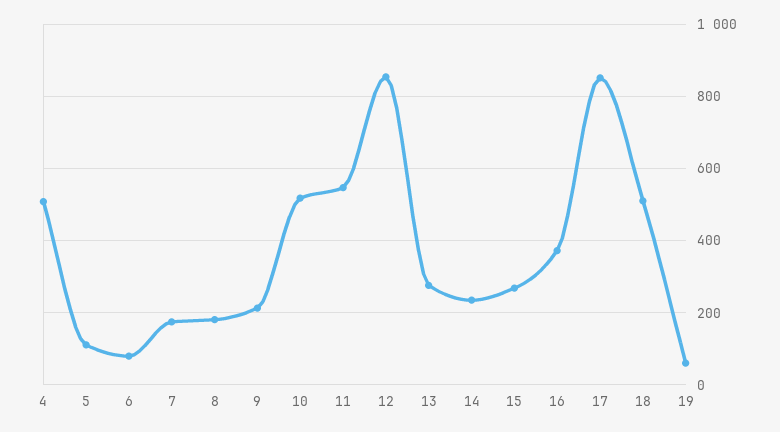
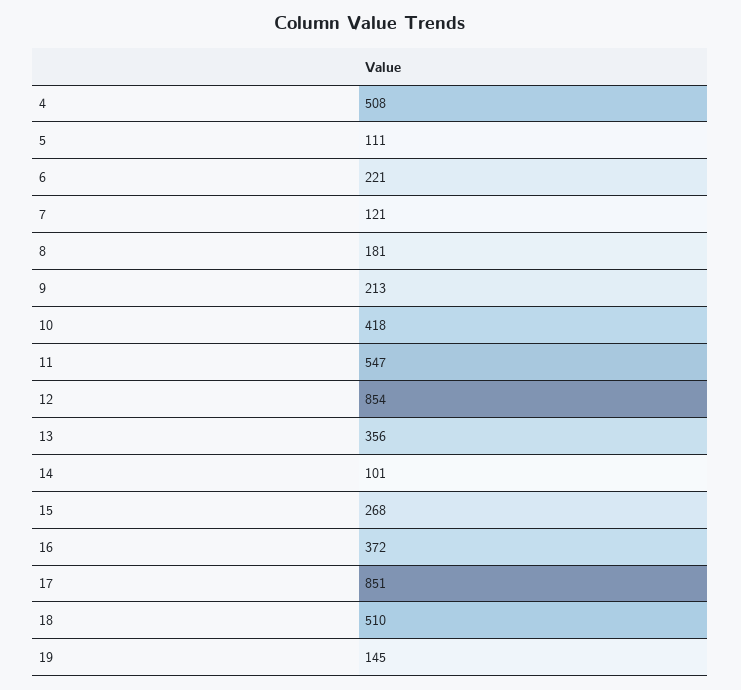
6: 80 -> 221
7: 180 -> 121
10: 520 -> 418
13: 280 -> 356
14: 240 -> 101
19: 60 -> 145

